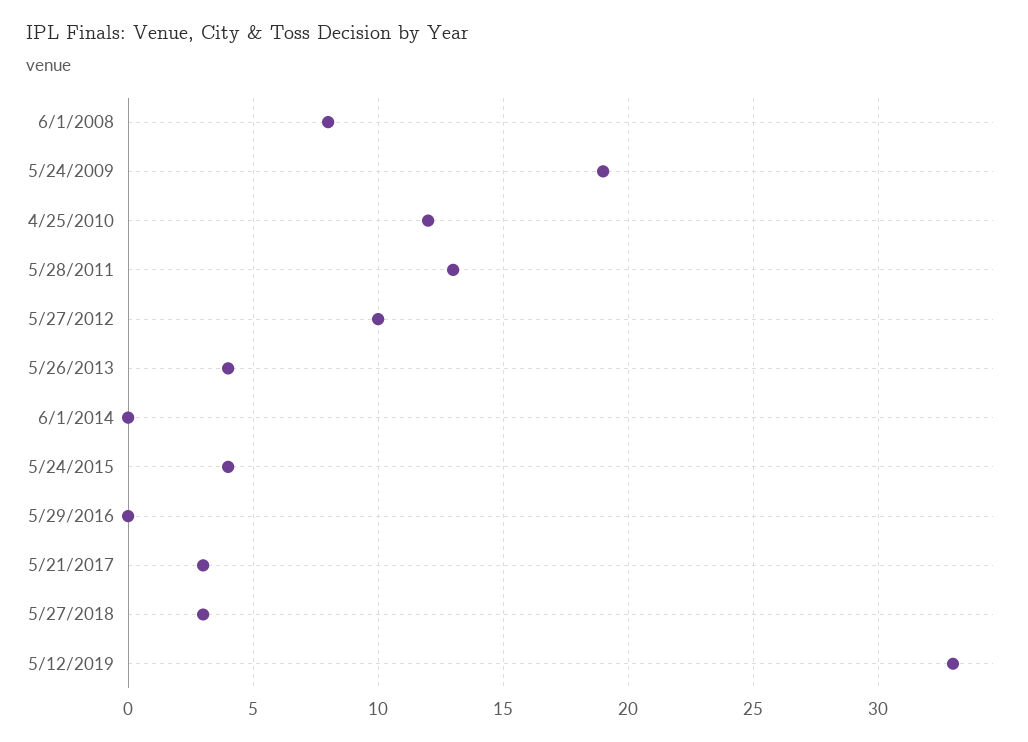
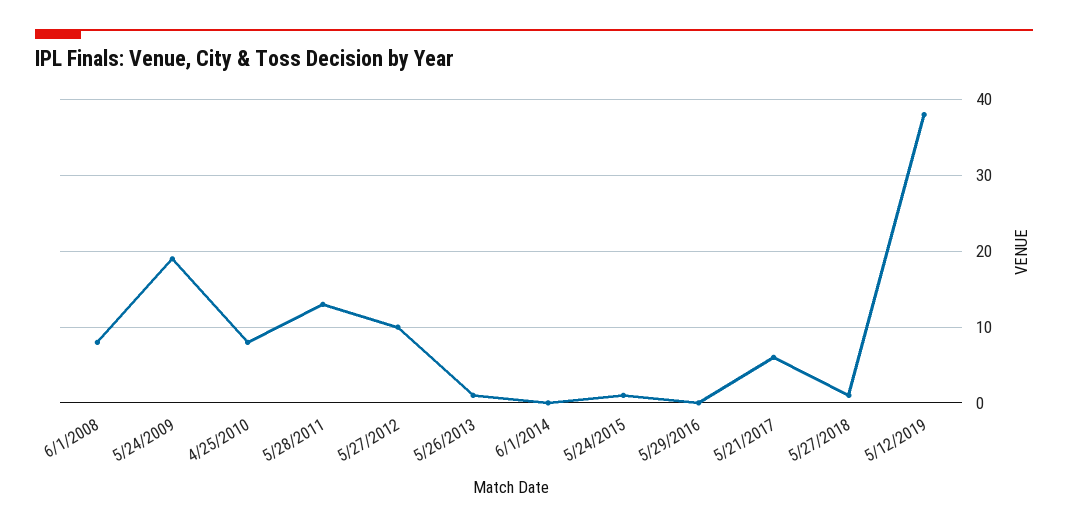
4/25/2010: 12 -> 8
5/26/2013: 4 -> 1
5/24/2015: 4 -> 1
5/21/2017: 3 -> 6
5/27/2018: 3 -> 1
5/12/2019: 33 -> 38

